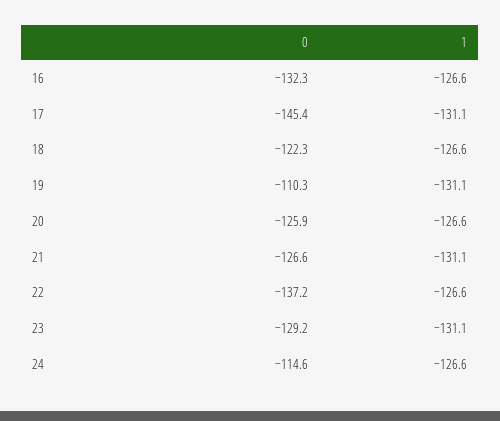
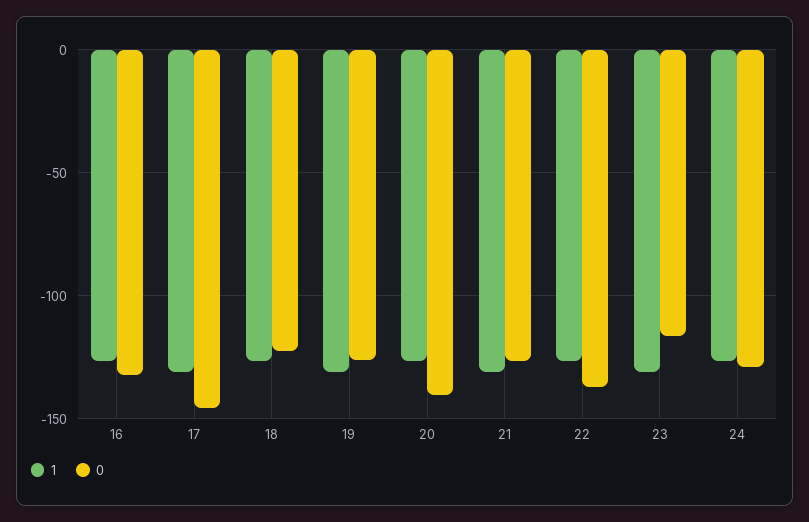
0, 19: -110.3 -> -125
0, 20: -125.9 -> -140
0, 23: -129.2 -> -115
0, 24: -114.6 -> -130

